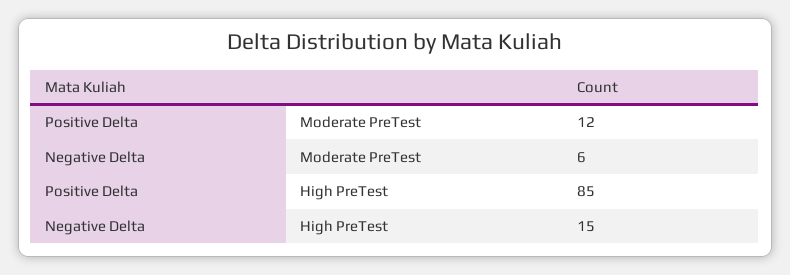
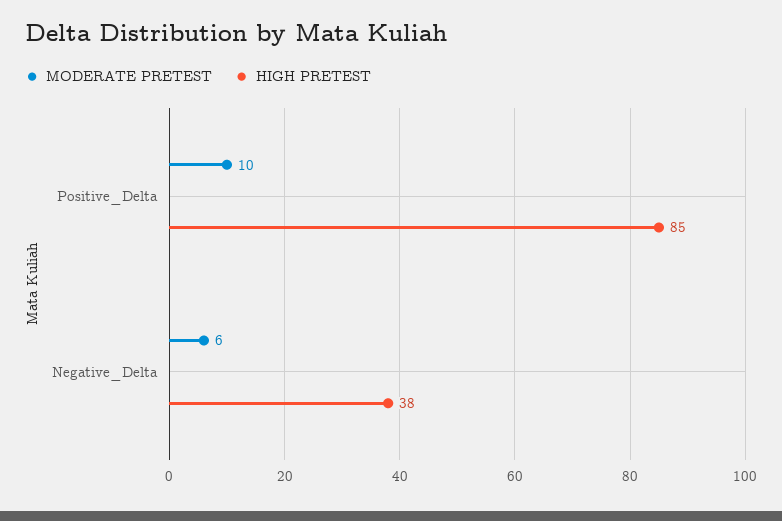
Moderate PreTest, Positive Delta: 12 -> 10
High PreTest, Negative Delta: 15 -> 38

